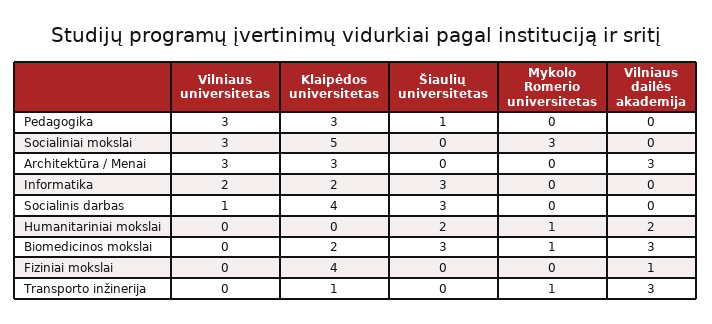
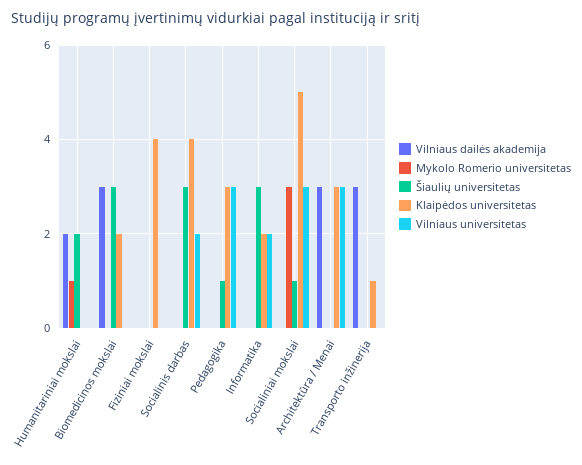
Šiaulių universitetas, Socialiniai mokslai: 0 -> 1
Vilniaus universitetas, Socialinis darbas: 1 -> 2
Mykolo Romerio universitetas, Biomedicinos mokslai: 1 -> 0
Vilniaus dailės akademija, Fiziniai mokslai: 1 -> 0
Mykolo Romerio universitetas, Transporto inžinerija: 1 -> 0

